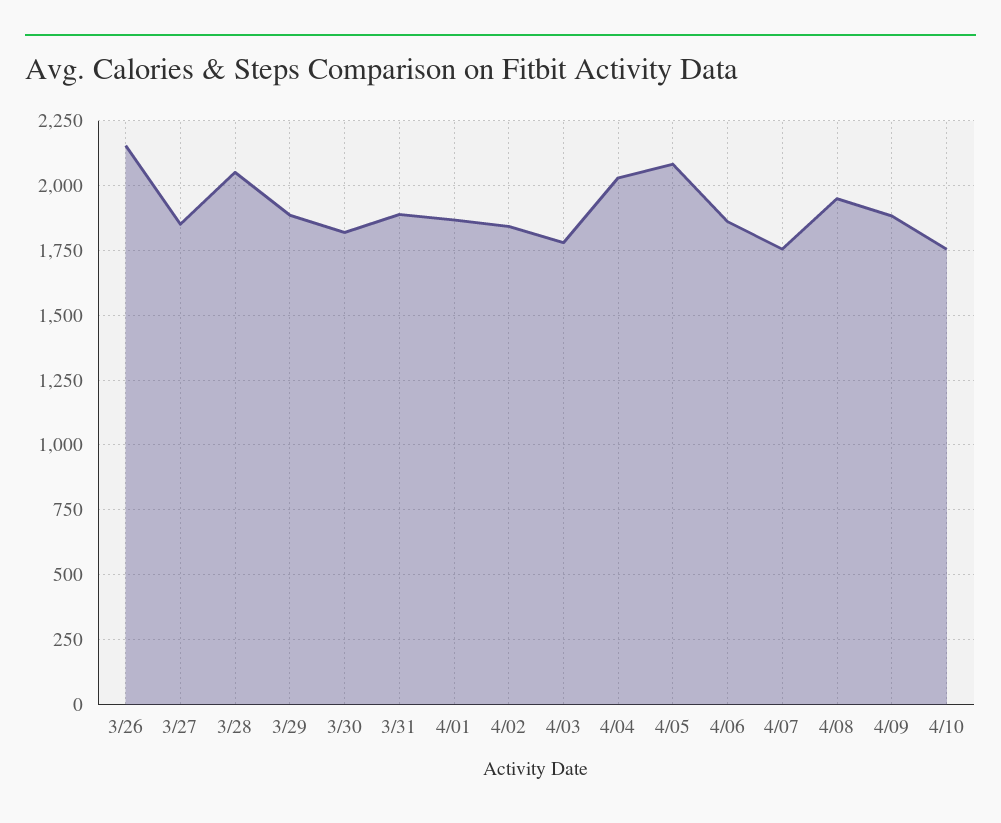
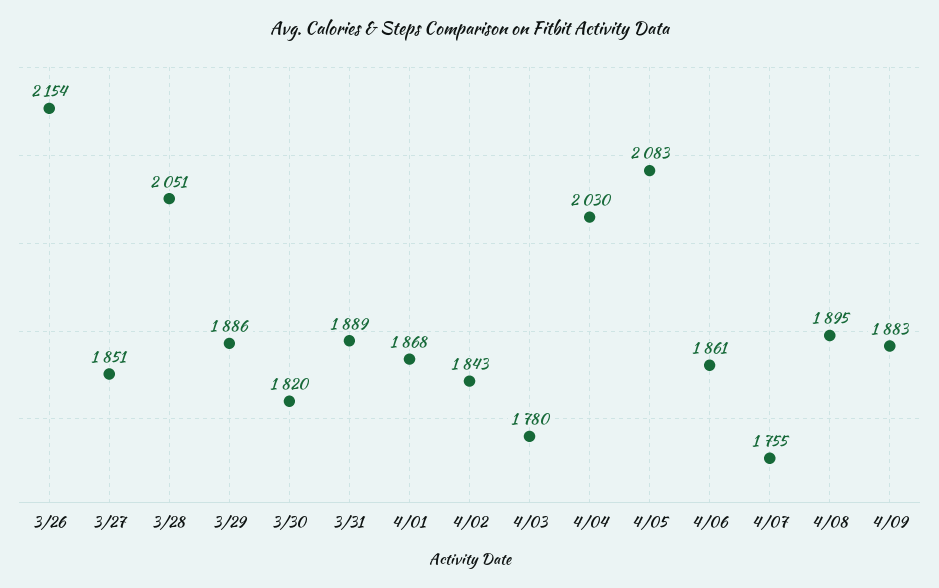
4/08: 1950 -> 1895
4/10: 1750 -> none

